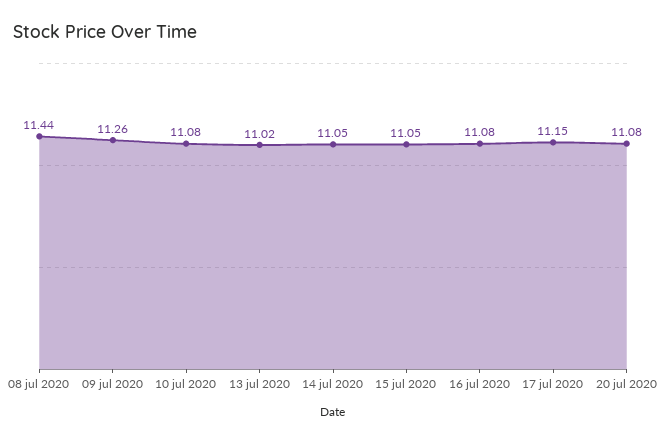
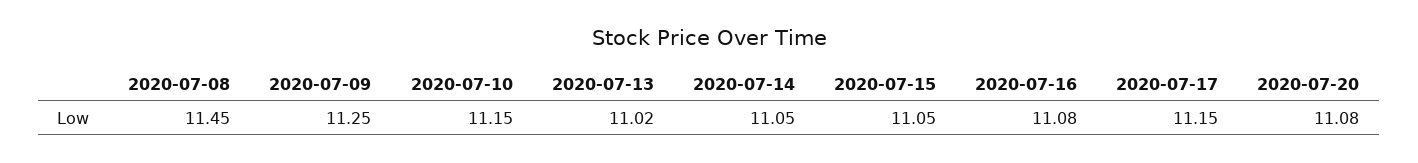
08 jul 2020: 11.44 -> 11.45
09 jul 2020: 11.26 -> 11.25
10 jul 2020: 11.08 -> 11.15

